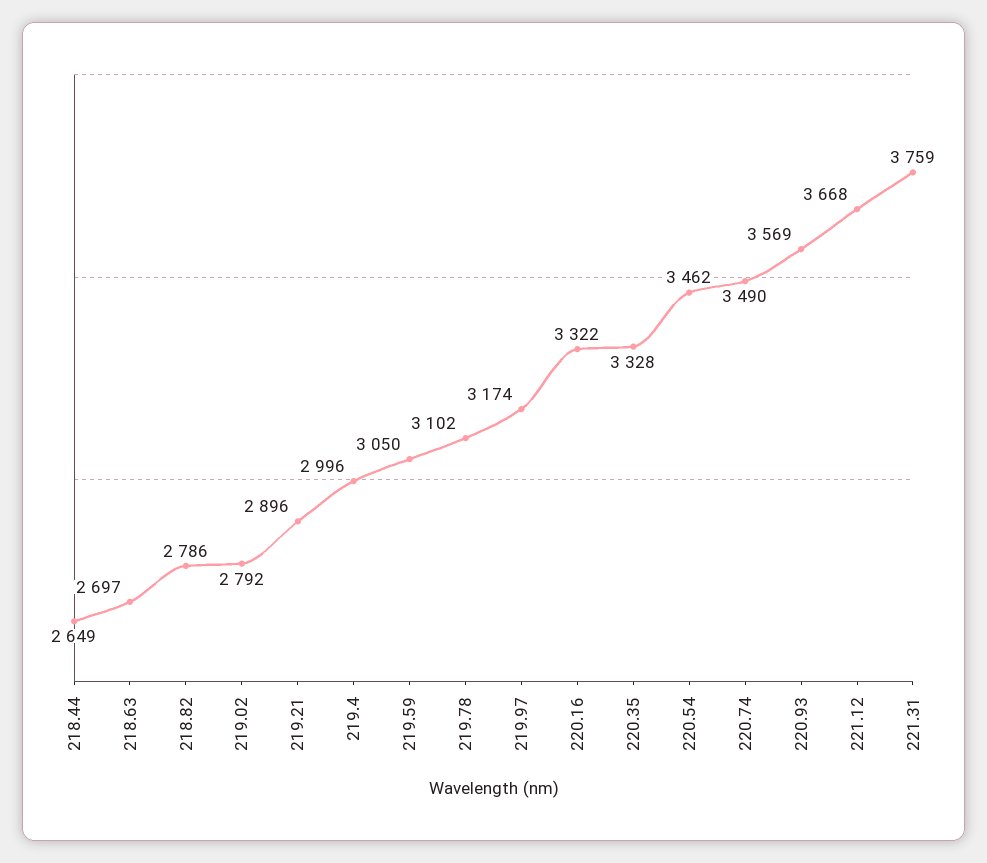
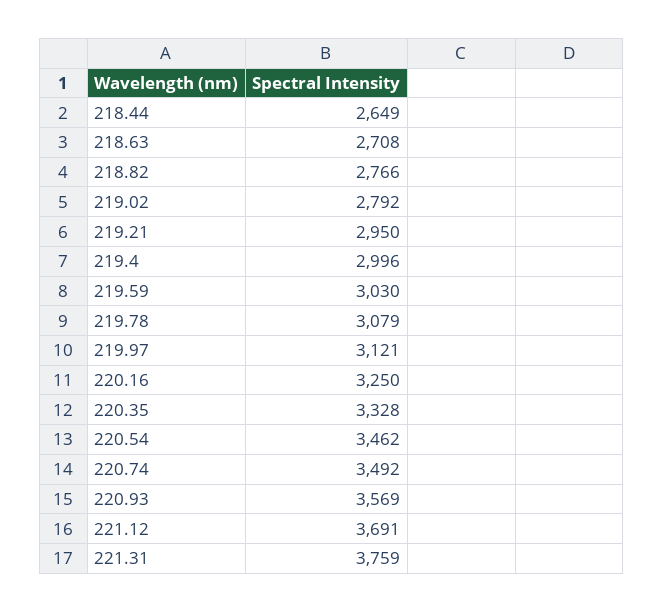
218.63: 2697 -> 2708
218.82: 2786 -> 2766
219.21: 2896 -> 2950
219.59: 3050 -> 3030
219.78: 3102 -> 3079
219.97: 3174 -> 3121
220.16: 3322 -> 3250
220.74: 3490 -> 3492
221.12: 3668 -> 3691

